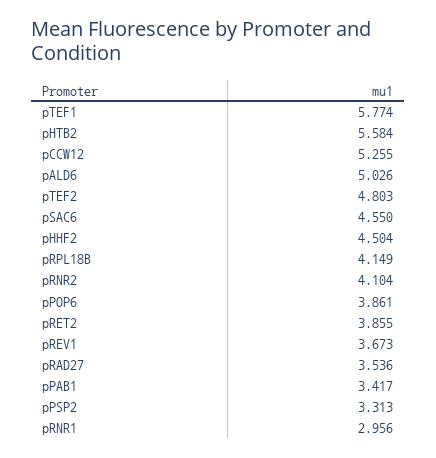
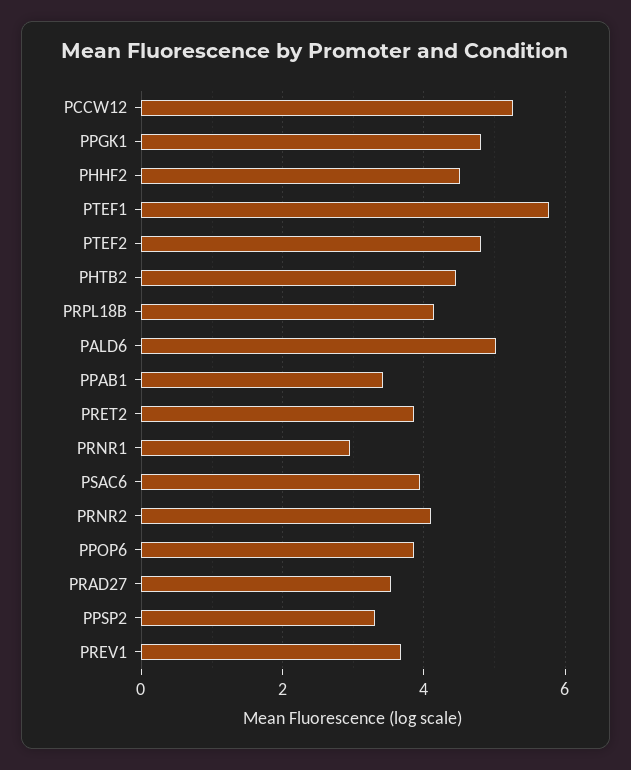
pHTB2: 5.584 -> 4.4
pSAC6: 4.55 -> 4
PPGK1: none -> 4.8

